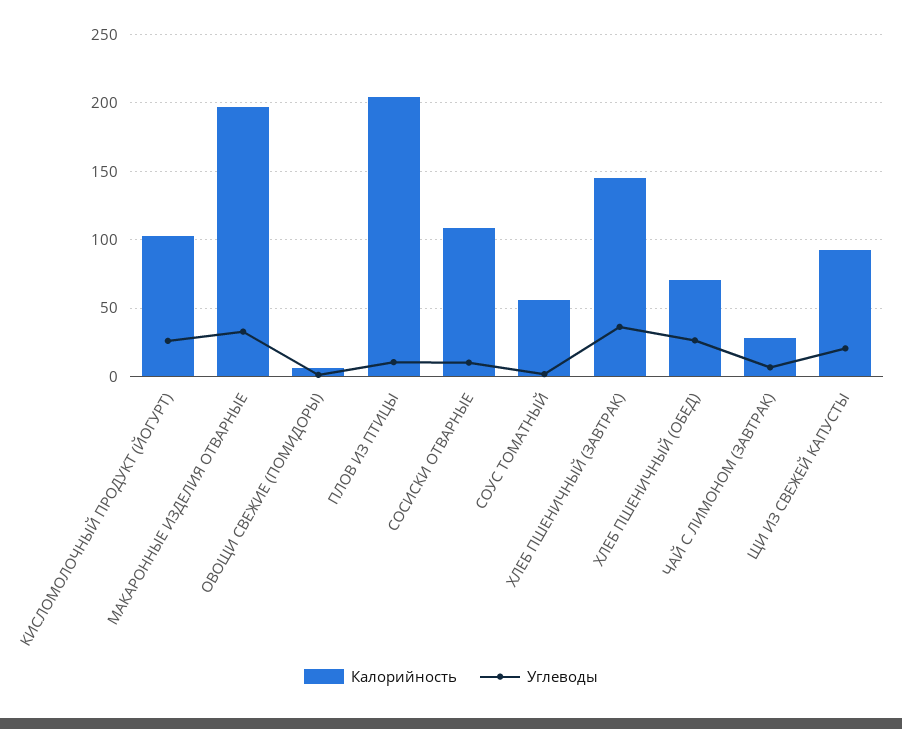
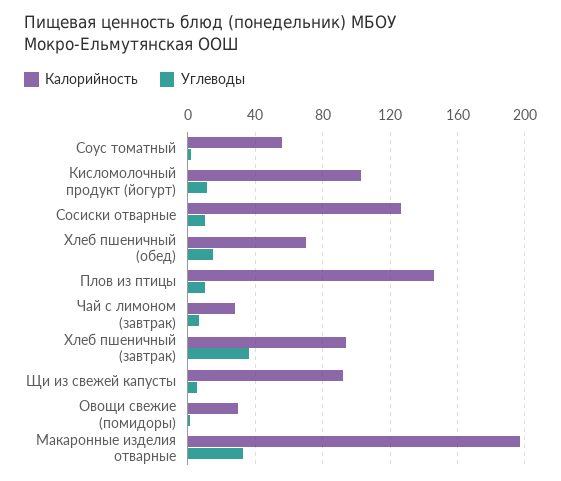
Углеводы, КИСЛОМОЛОЧНЫЙ ПРОДУКТ (ЙОГУРТ): 25 -> 10
Калорийность, ОВОЩИ СВЕЖИЕ (ПОМИДОРЫ): 5 -> 30
Калорийность, ПЛОВ ИЗ ПТИЦЫ: 205 -> 145
Калорийность, СОСИСКИ ОТВАРНЫЕ: 110 -> 125
Калорийность, ХЛЕБ ПШЕНИЧНЫЙ (ЗАВТРАК): 145 -> 95
Углеводы, ХЛЕБ ПШЕНИЧНЫЙ (ОБЕД): 25 -> 15
Углеводы, ЩИ ИЗ СВЕЖЕЙ КАПУСТЫ: 20 -> 5

